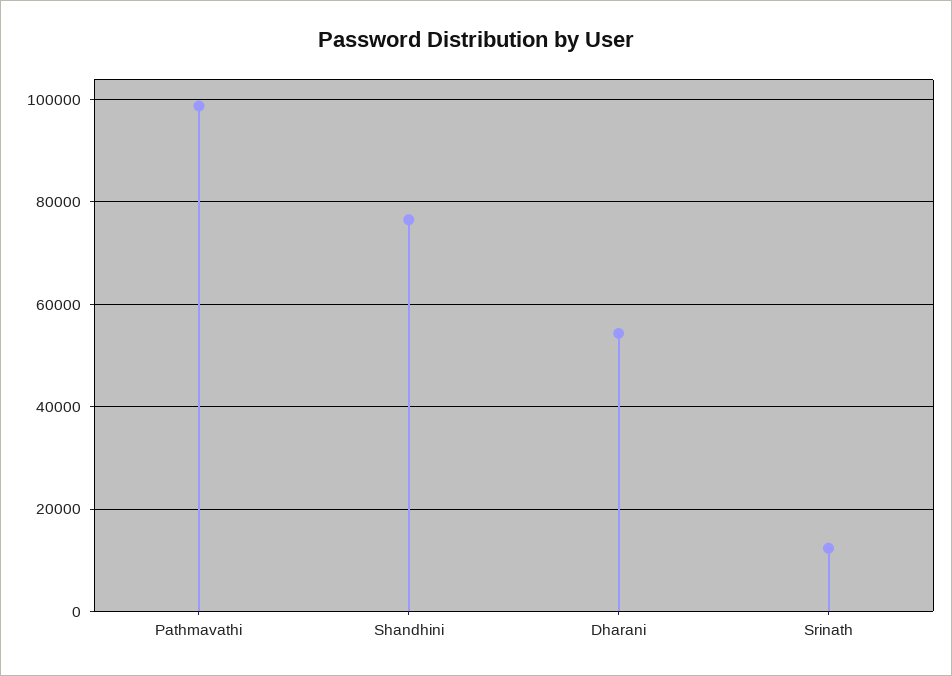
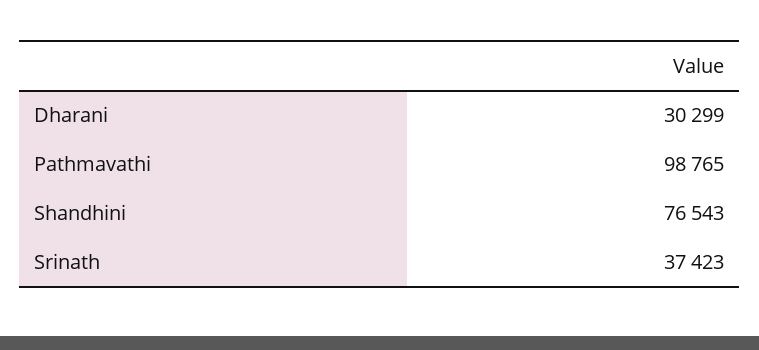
Dharani: 54000 -> 30299
Srinath: 12000 -> 37423

